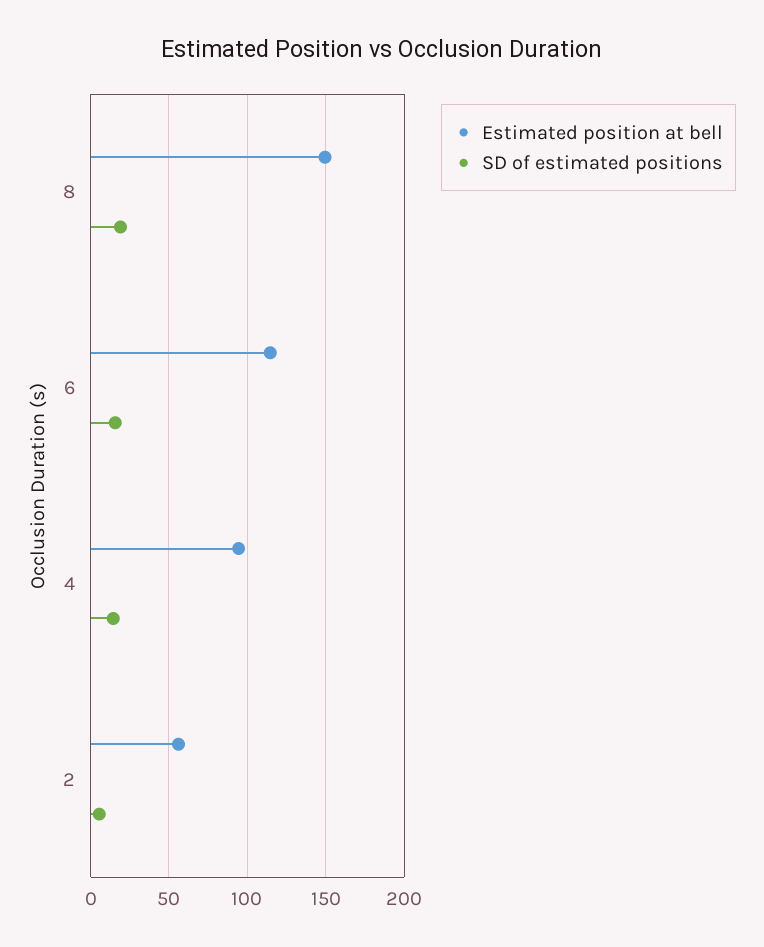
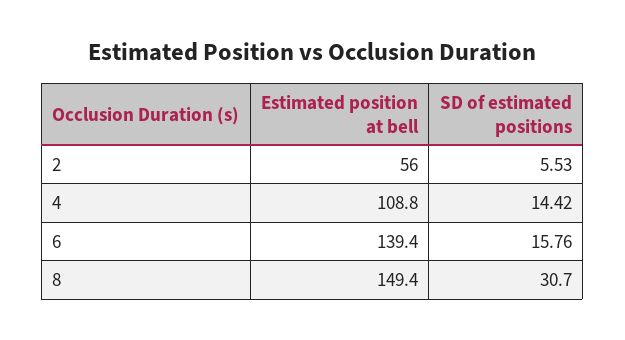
SD of estimated positions, 8: 20 -> 30.7
Estimated position at bell, 6: 115 -> 139.4
Estimated position at bell, 4: 95 -> 108.8

